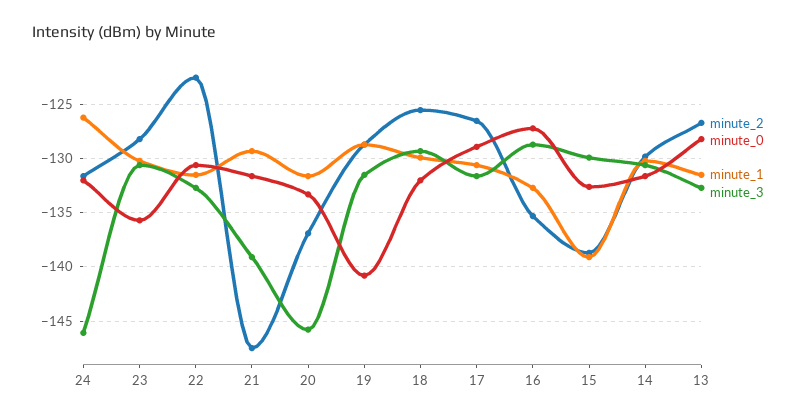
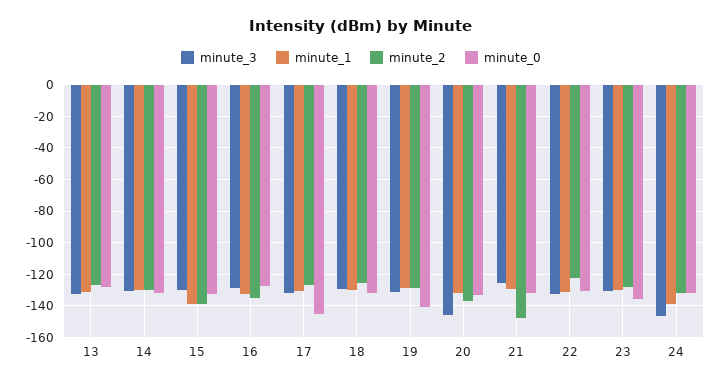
minute_1, 24: -126 -> -140
minute_3, 21: -139 -> -125
minute_0, 17: -129 -> -145

